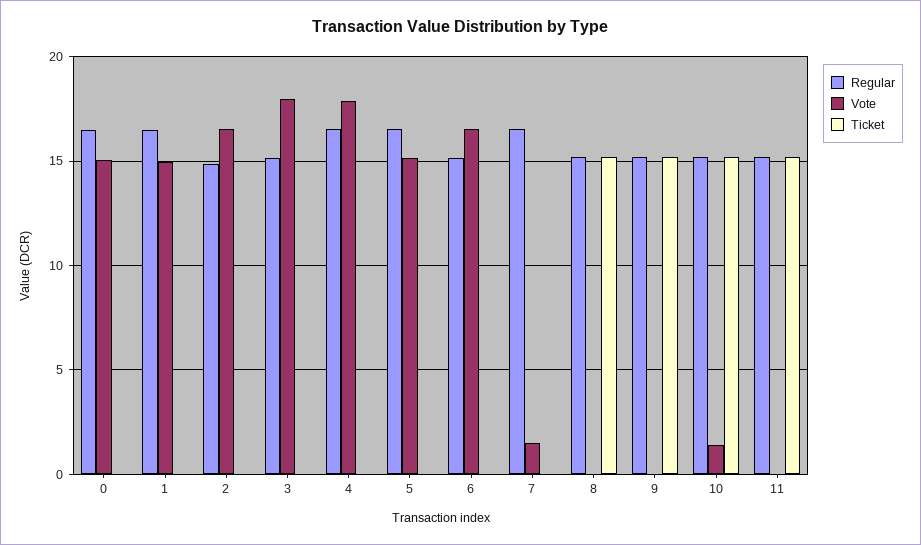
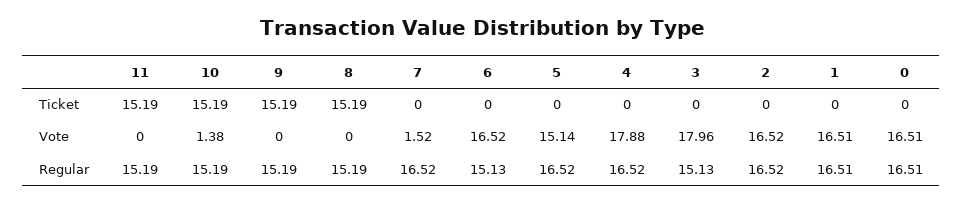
Vote, 0: 15 -> 16.51
Vote, 1: 15 -> 16.51
Regular, 2: 15 -> 16.52

